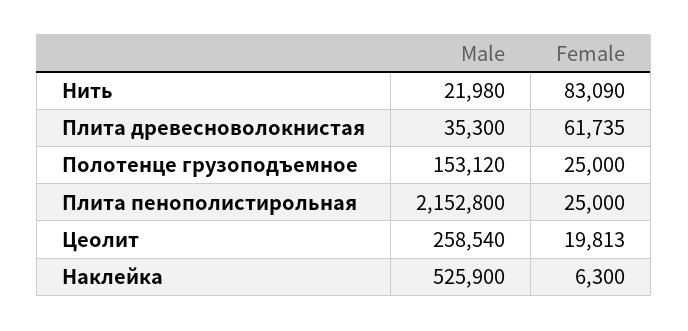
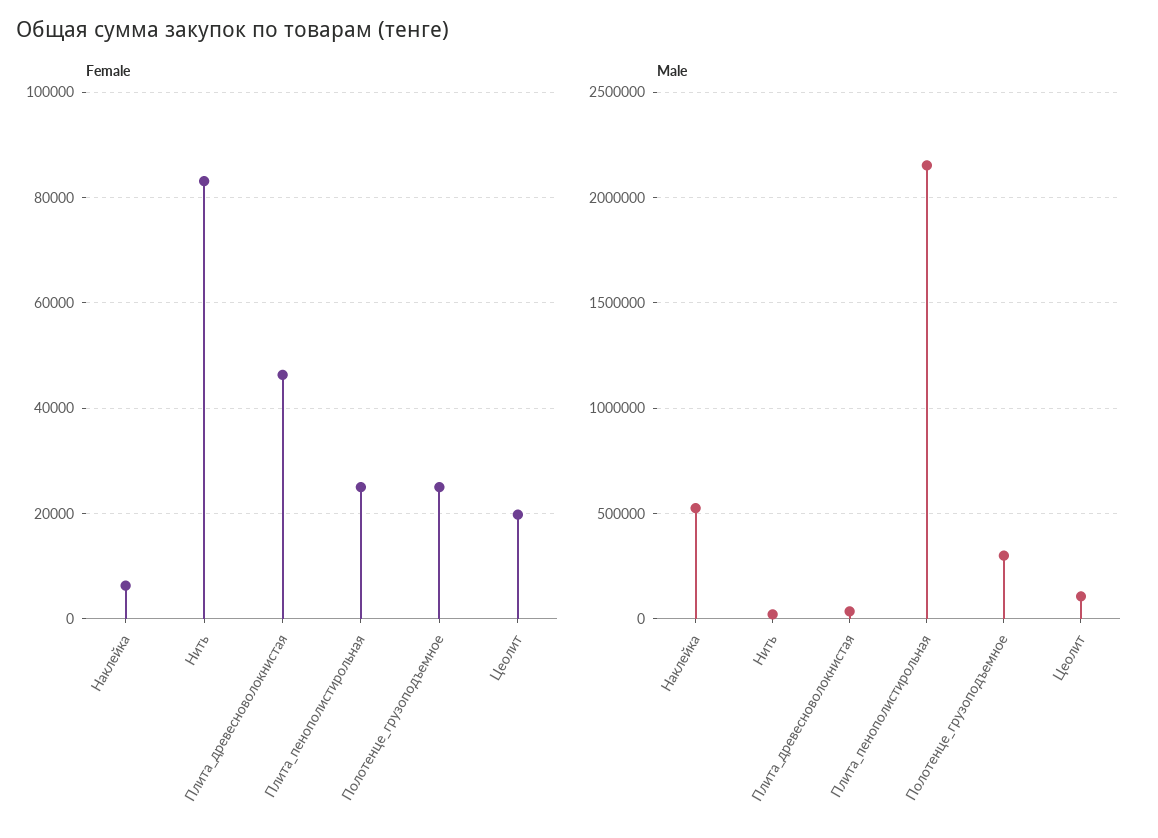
Female, Плита древесноволокнистая: 61735 -> 46000
Male, Полотенце грузоподъемное: 153120 -> 300000
Male, Цеолит: 258540 -> 100000

